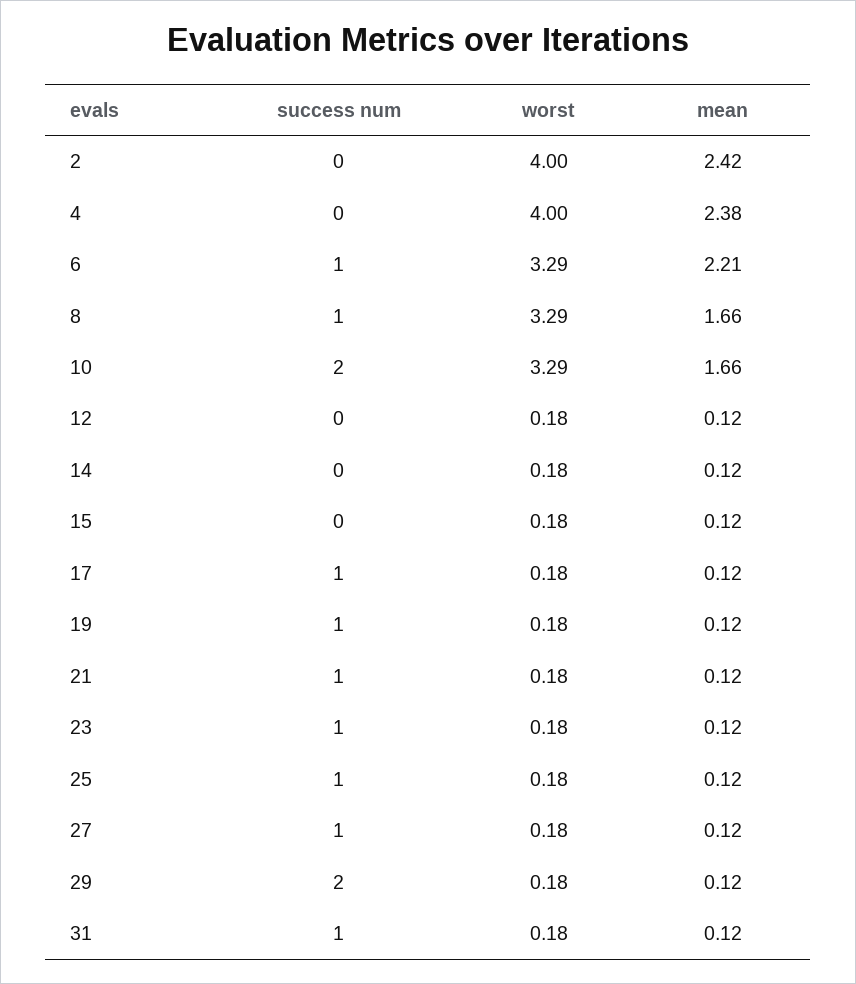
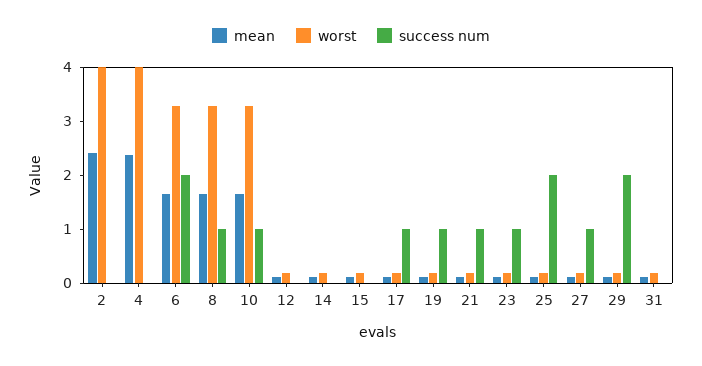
success num, 6: 1 -> 2
mean, 6: 2.21 -> 1.6
success num, 10: 2 -> 1
success num, 25: 1 -> 2
success num, 31: 1 -> 0

